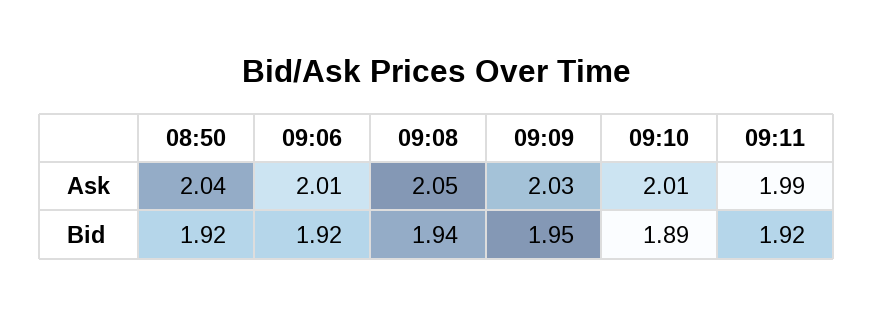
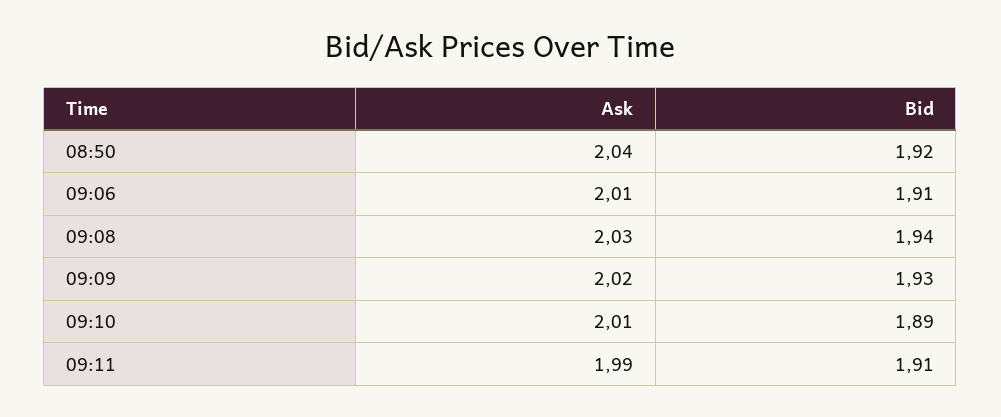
09:08, Ask: 2.05 -> 2.03
09:09, Ask: 2.03 -> 2.02
09:06, Bid: 1.92 -> 1.91
09:09, Bid: 1.95 -> 1.93
09:11, Bid: 1.92 -> 1.91

